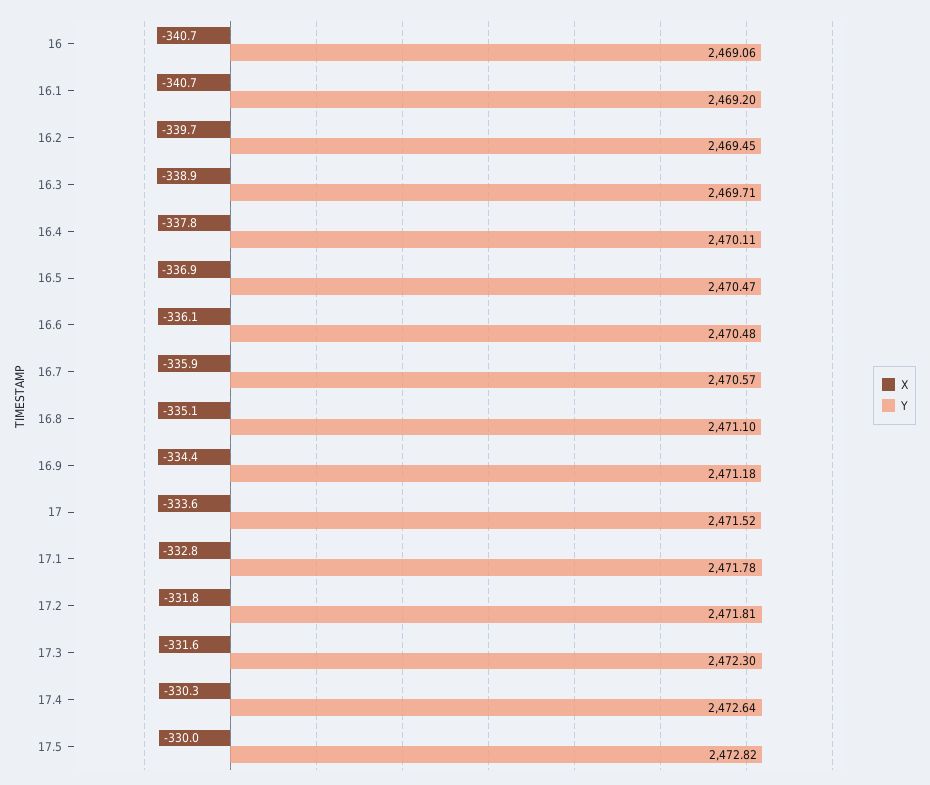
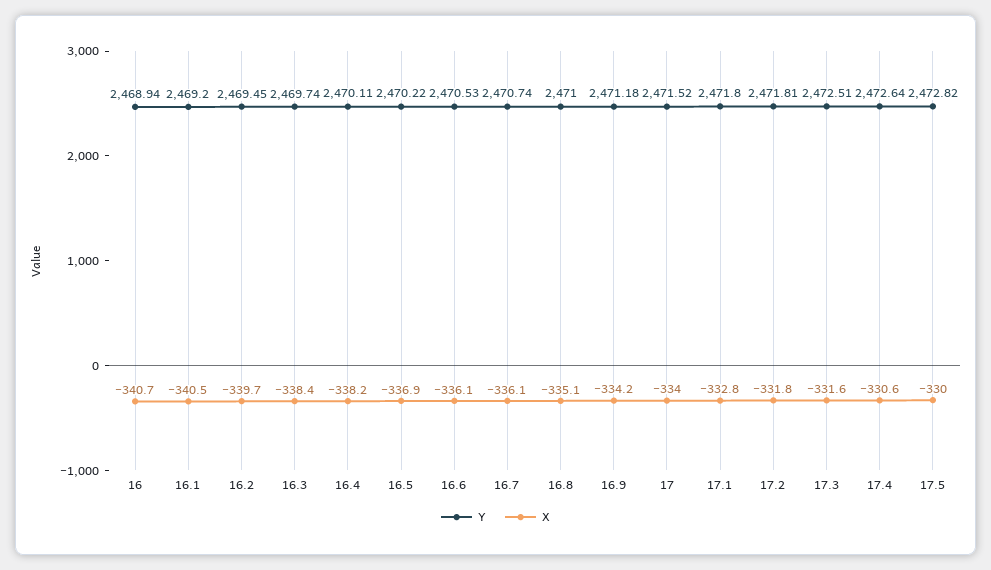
Y, 16: 2469.06 -> 2468.94
X, 16.1: -340.7 -> -340.5
X, 16.3: -338.9 -> -338.4
Y, 16.3: 2469.71 -> 2469.74
X, 16.4: -337.8 -> -338.2
Y, 16.5: 2470.47 -> 2470.22
Y, 16.6: 2470.48 -> 2470.53
X, 16.7: -335.9 -> -336.1
Y, 16.7: 2470.57 -> 2470.74
Y, 16.8: 2471.1 -> 2471
X, 16.9: -334.4 -> -334.2
X, 17: -333.6 -> -334
Y, 17.1: 2471.78 -> 2471.8
Y, 17.3: 2472.3 -> 2472.51
X, 17.4: -330.3 -> -330.6

